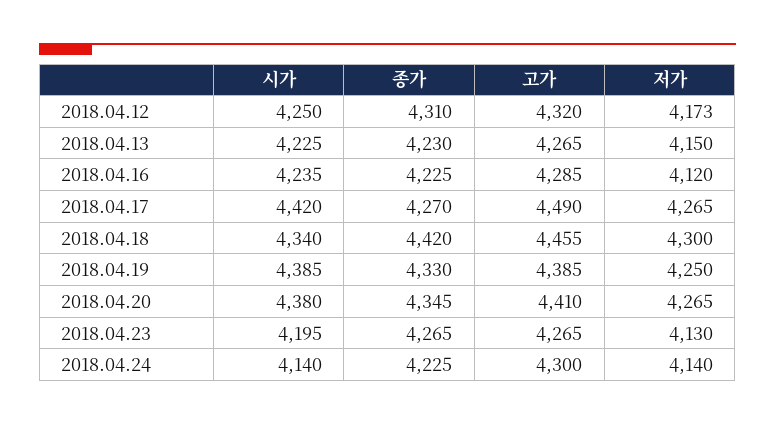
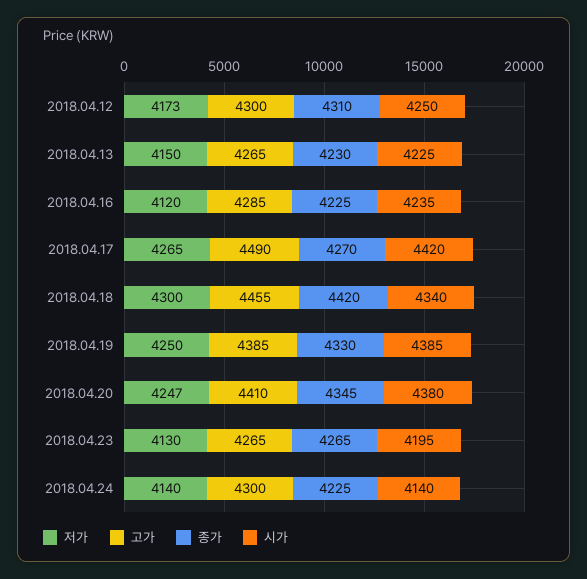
고가, 2018.04.12: 4320 -> 4300
저가, 2018.04.20: 4265 -> 4247

